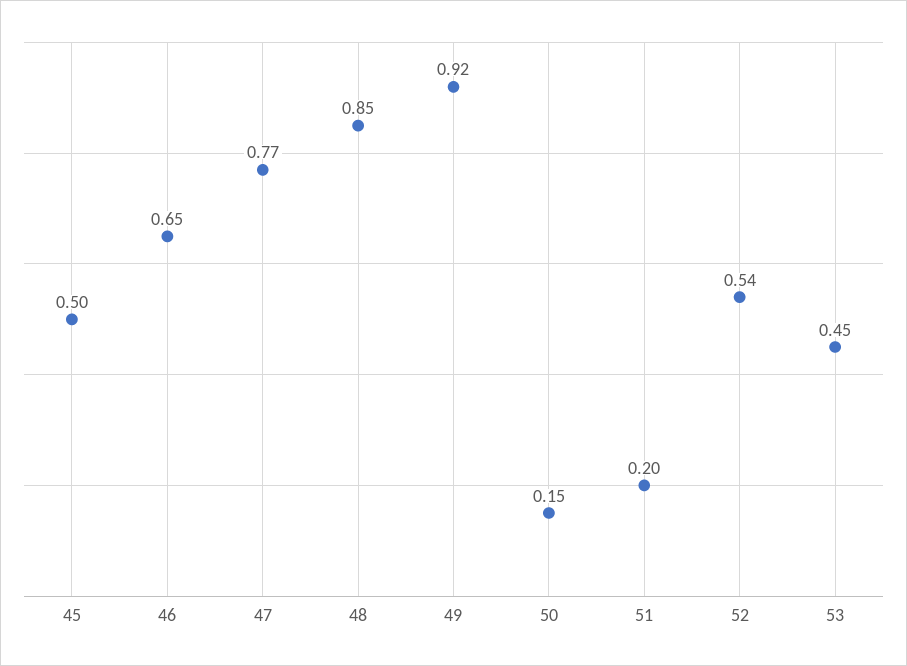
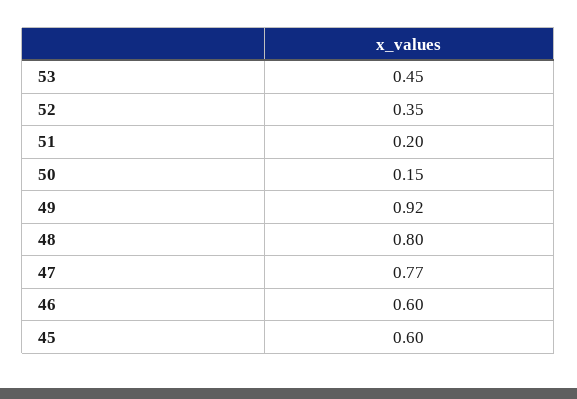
45: 0.5 -> 0.6
46: 0.65 -> 0.6
48: 0.85 -> 0.8
52: 0.54 -> 0.35

